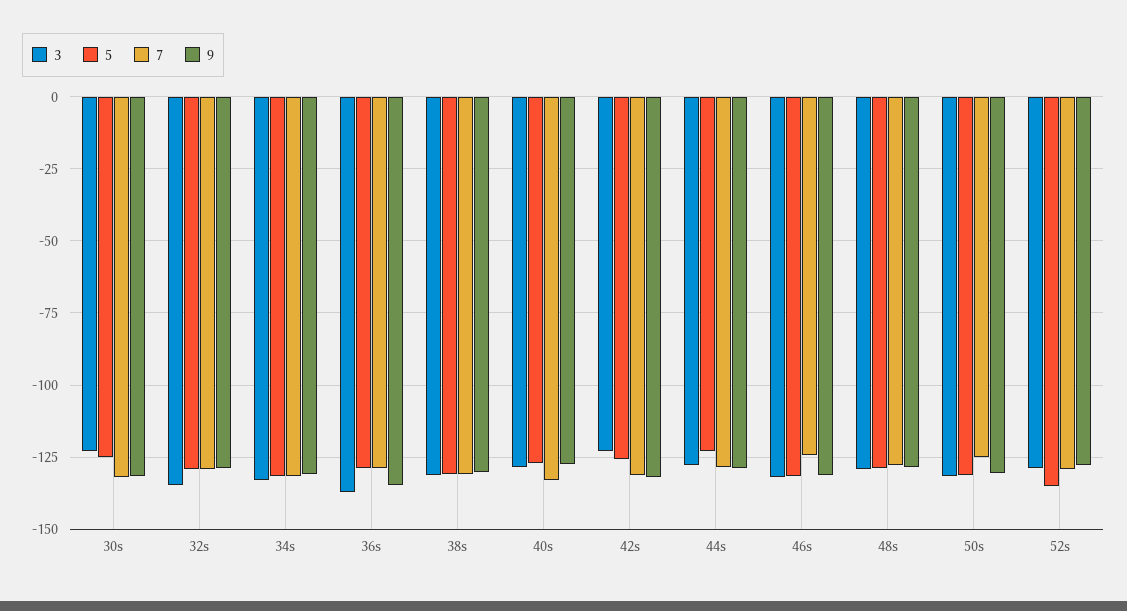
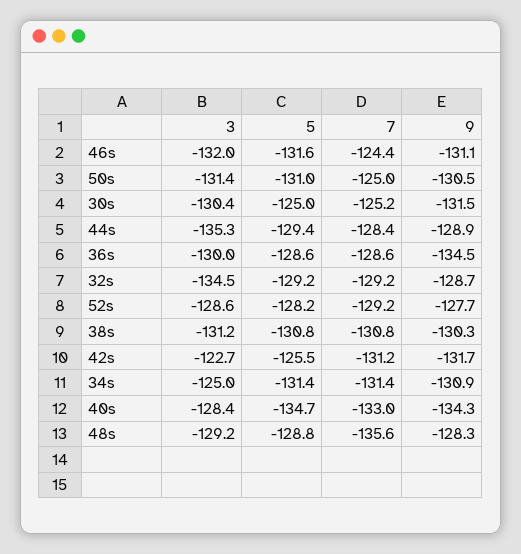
3, 30s: -122.5 -> -130.4
7, 30s: -132.5 -> -125.2
3, 34s: -132.5 -> -125
3, 36s: -137.5 -> -130
5, 40s: -127.5 -> -134.7
9, 40s: -127.5 -> -134.3
3, 44s: -127.5 -> -135.3
5, 44s: -122.5 -> -129.4
7, 48s: -127.5 -> -135.6
5, 52s: -135 -> -128.2

